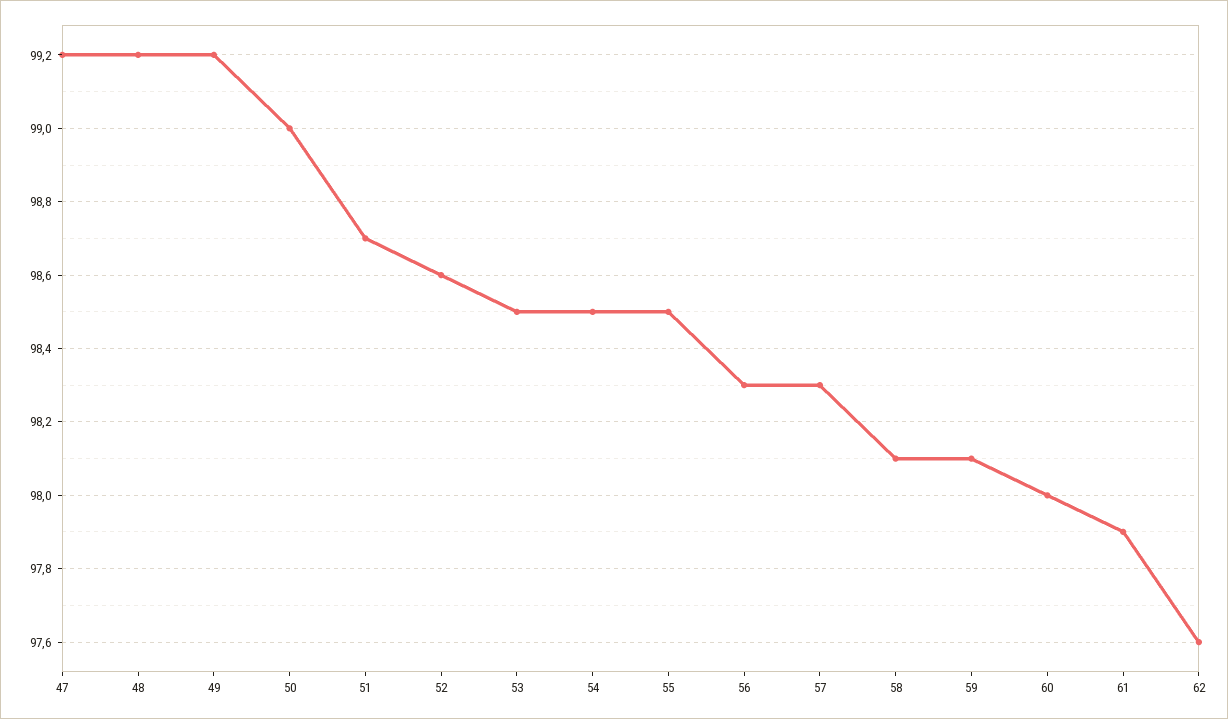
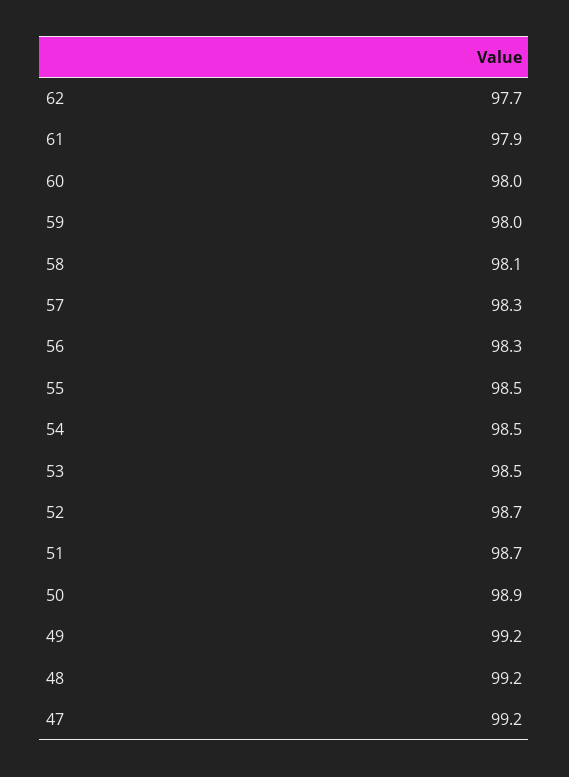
50: 99 -> 98.9
52: 98.6 -> 98.7
59: 98.1 -> 98
62: 97.6 -> 97.7

